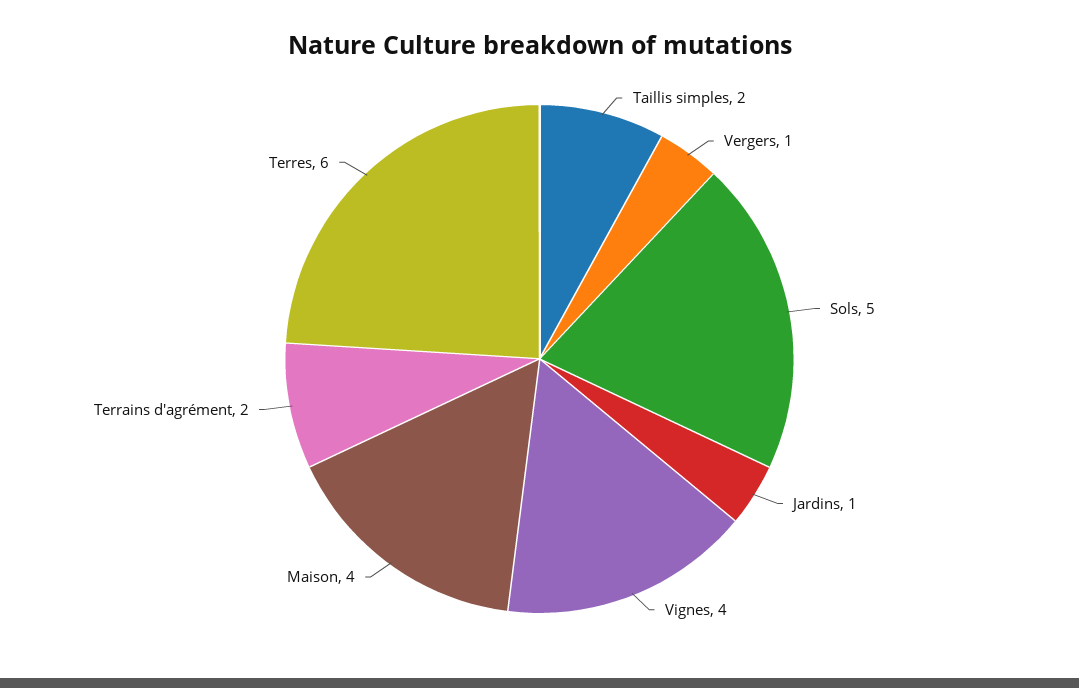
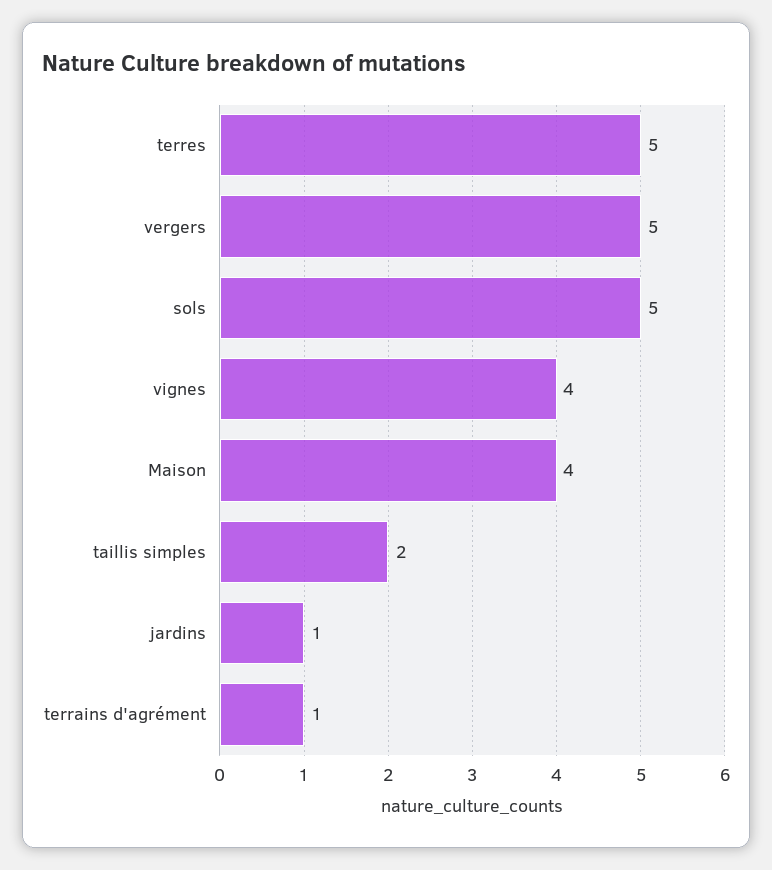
Vergers: 1 -> 5
Terrains d'agrément: 2 -> 1
Terres: 6 -> 5

